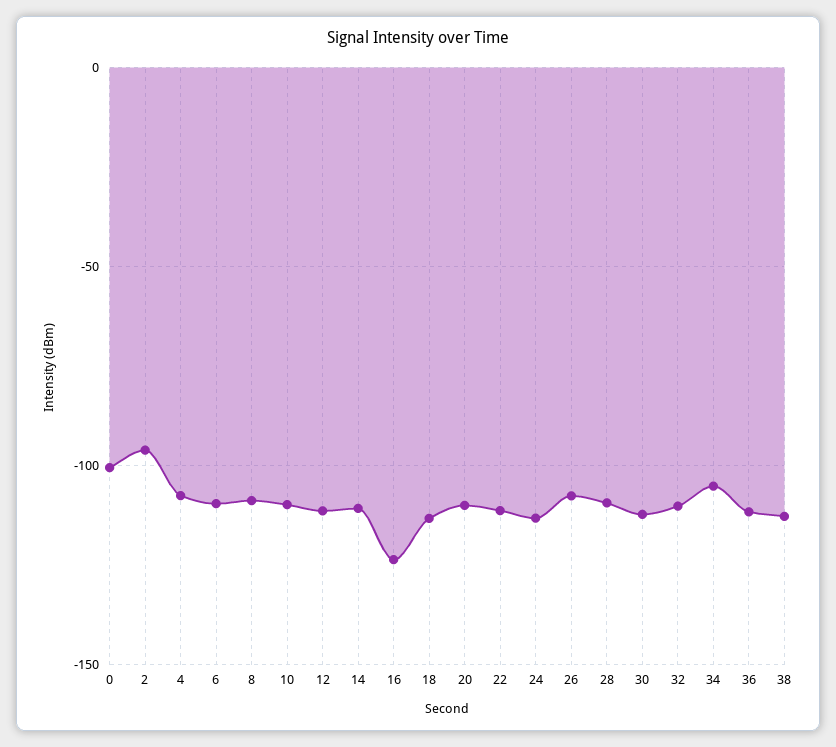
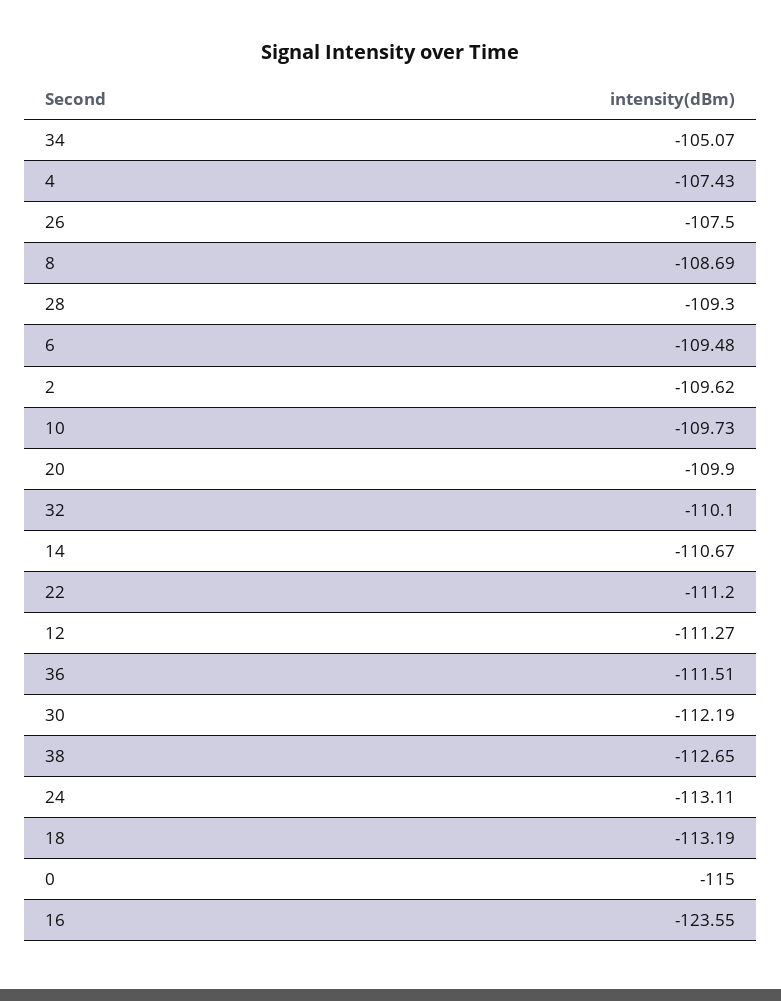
0: -100 -> -115
2: -95 -> -109.62

